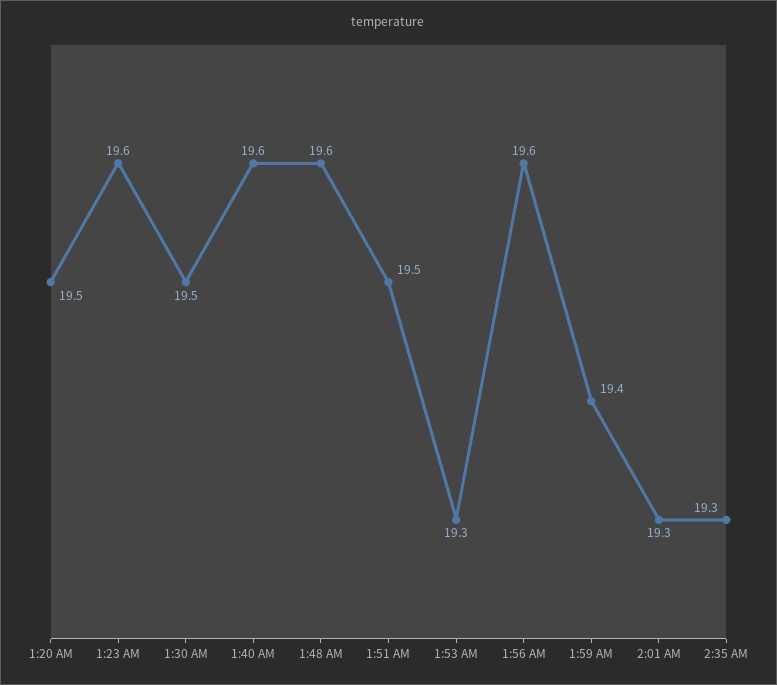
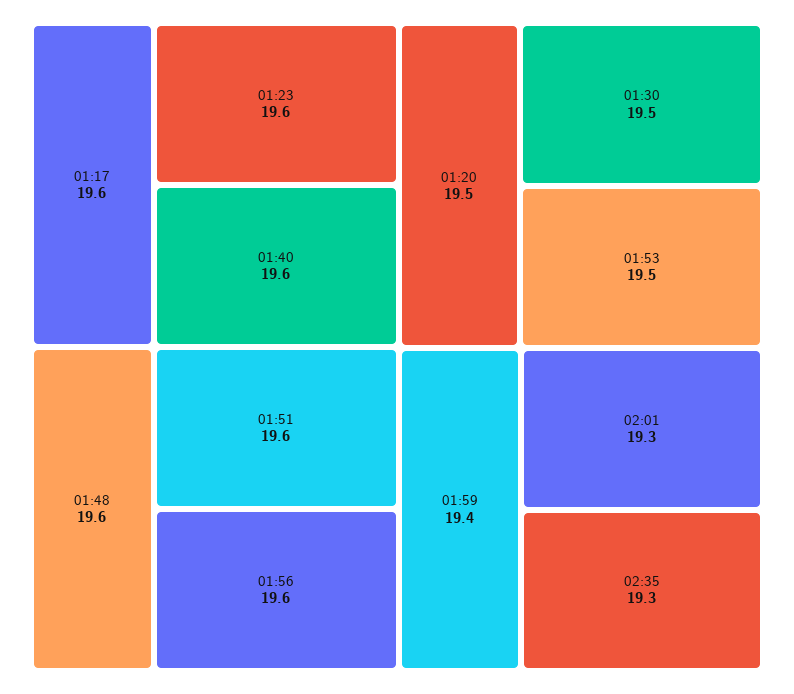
1:51 AM: 19.5 -> 19.6
1:53 AM: 19.3 -> 19.5
01:17: none -> 19.6

